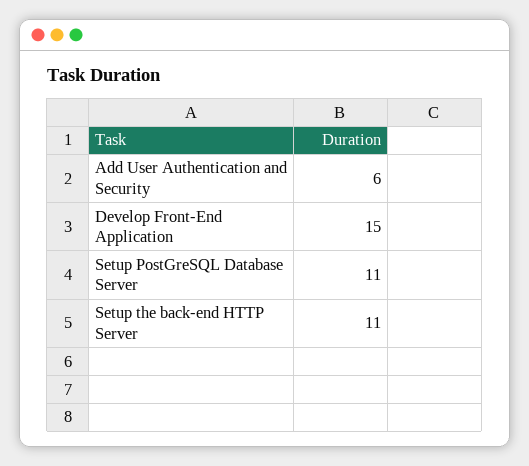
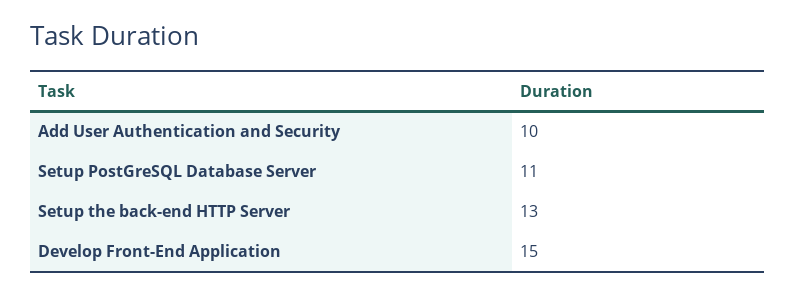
Add User Authentication and Security: 6 -> 10
Setup the back-end HTTP Server: 11 -> 13

